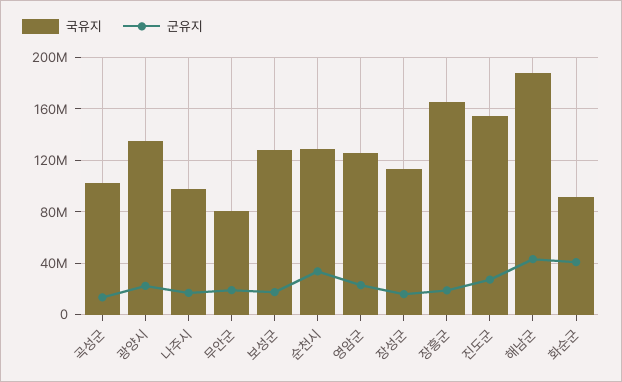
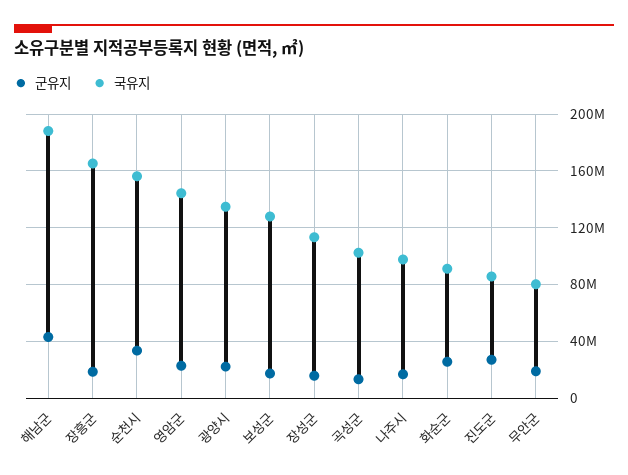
국유지, 순천시: 130000000 -> 155000000
국유지, 영암군: 125000000 -> 145000000
국유지, 진도군: 155000000 -> 85000000
군유지, 화순군: 40000000 -> 25000000

